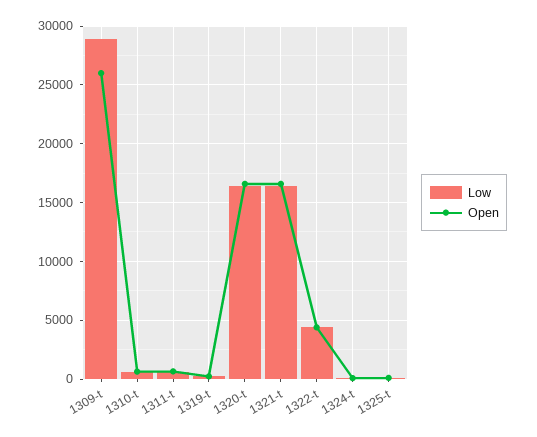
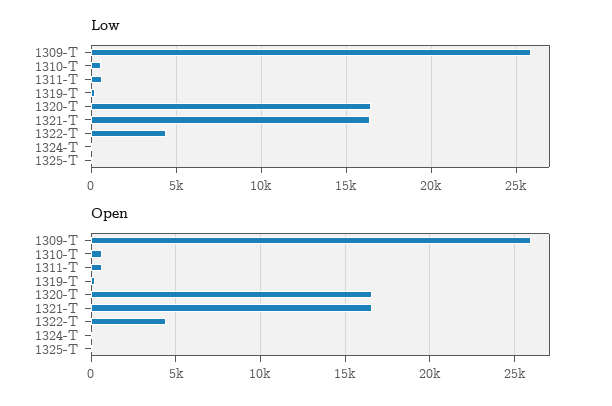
Low, 1309-t: 29000 -> 26000

